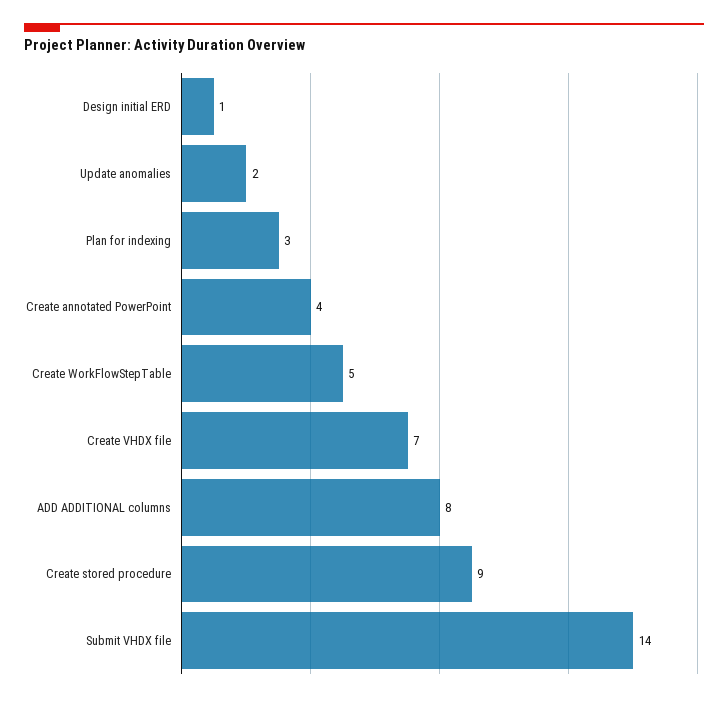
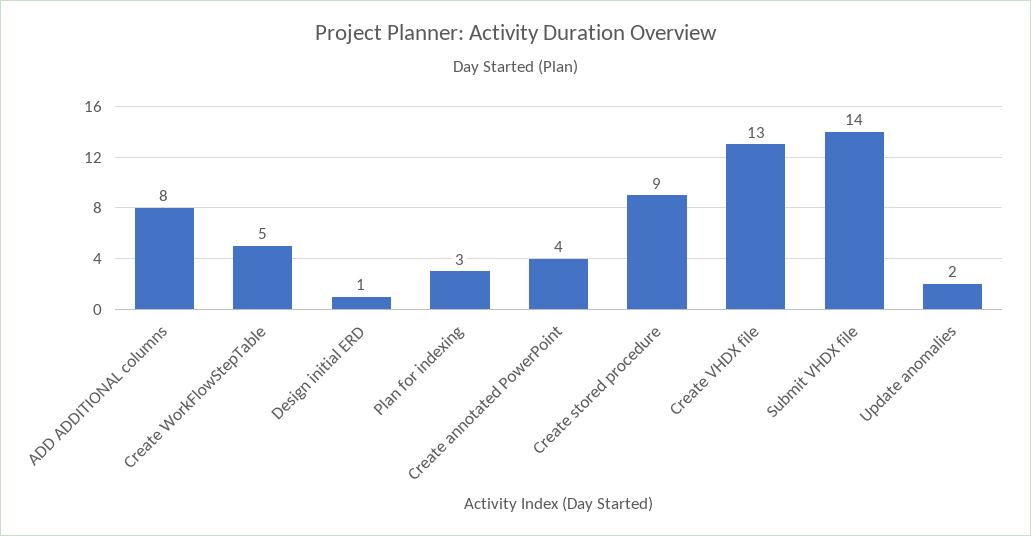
Create VHDX file: 7 -> 13

